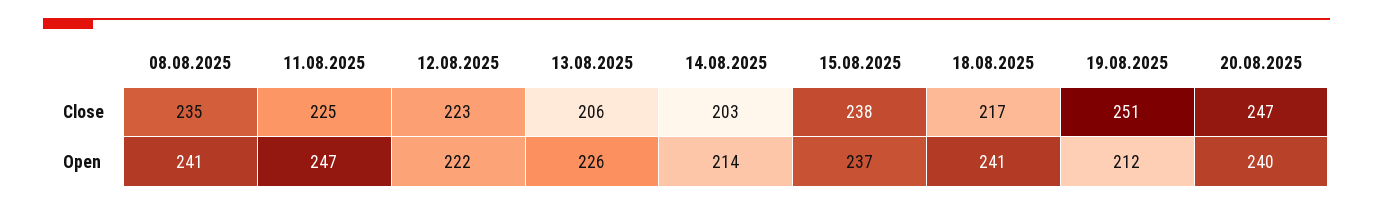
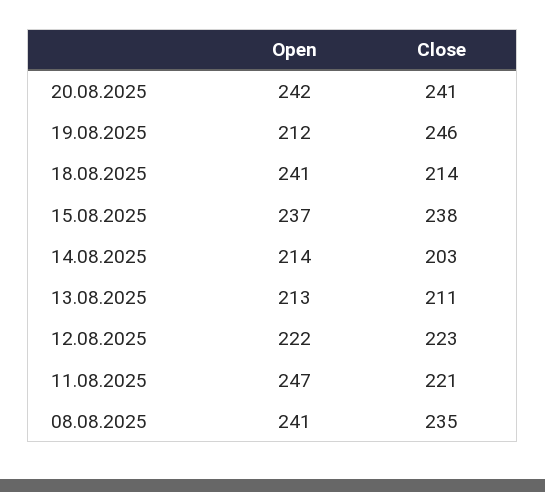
11.08.2025, Close: 225 -> 221
13.08.2025, Close: 206 -> 211
18.08.2025, Close: 217 -> 214
19.08.2025, Close: 251 -> 246
20.08.2025, Close: 247 -> 241
13.08.2025, Open: 226 -> 213
20.08.2025, Open: 240 -> 242

